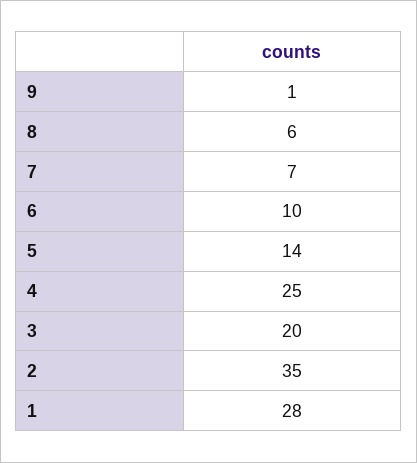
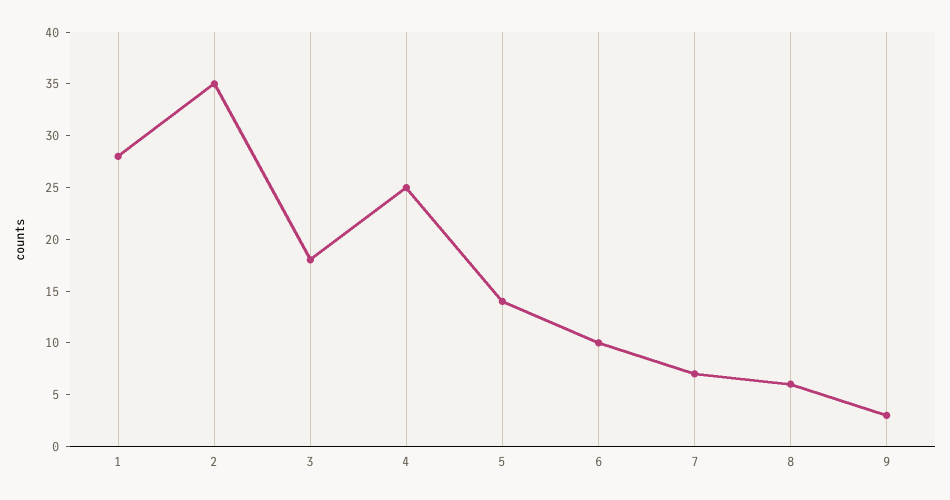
9: 1 -> 3
3: 20 -> 18

